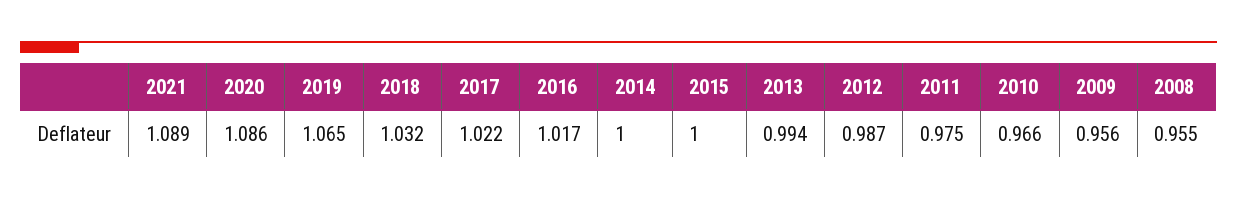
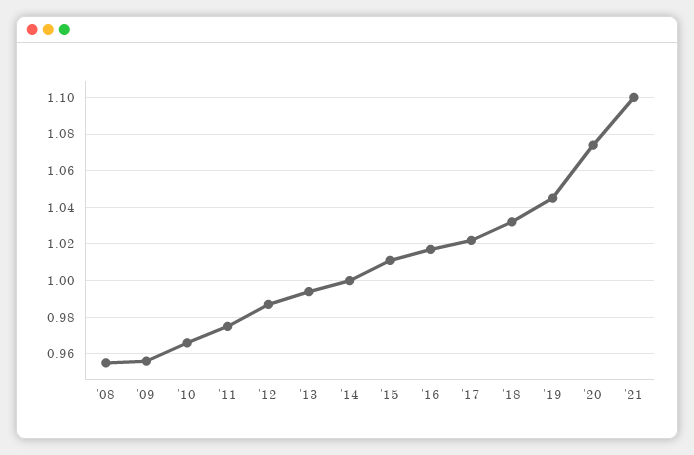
2021: 1.089 -> 1.1
2020: 1.086 -> 1.075
2019: 1.065 -> 1.045
2015: 1 -> 1.01

